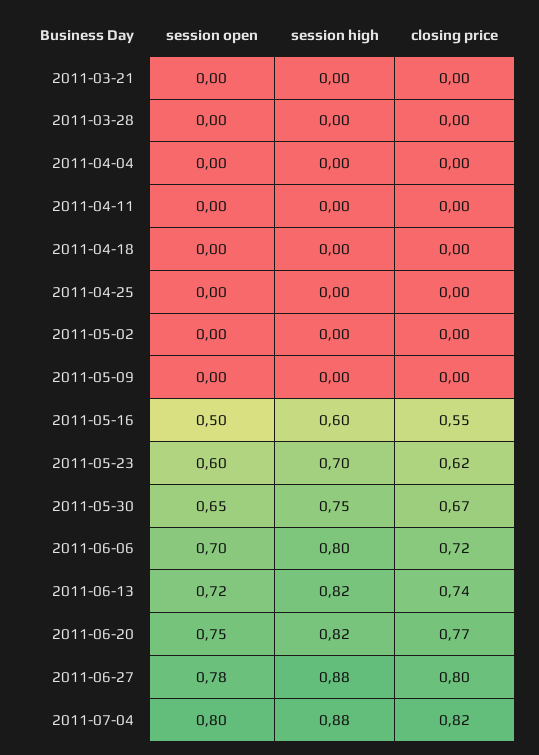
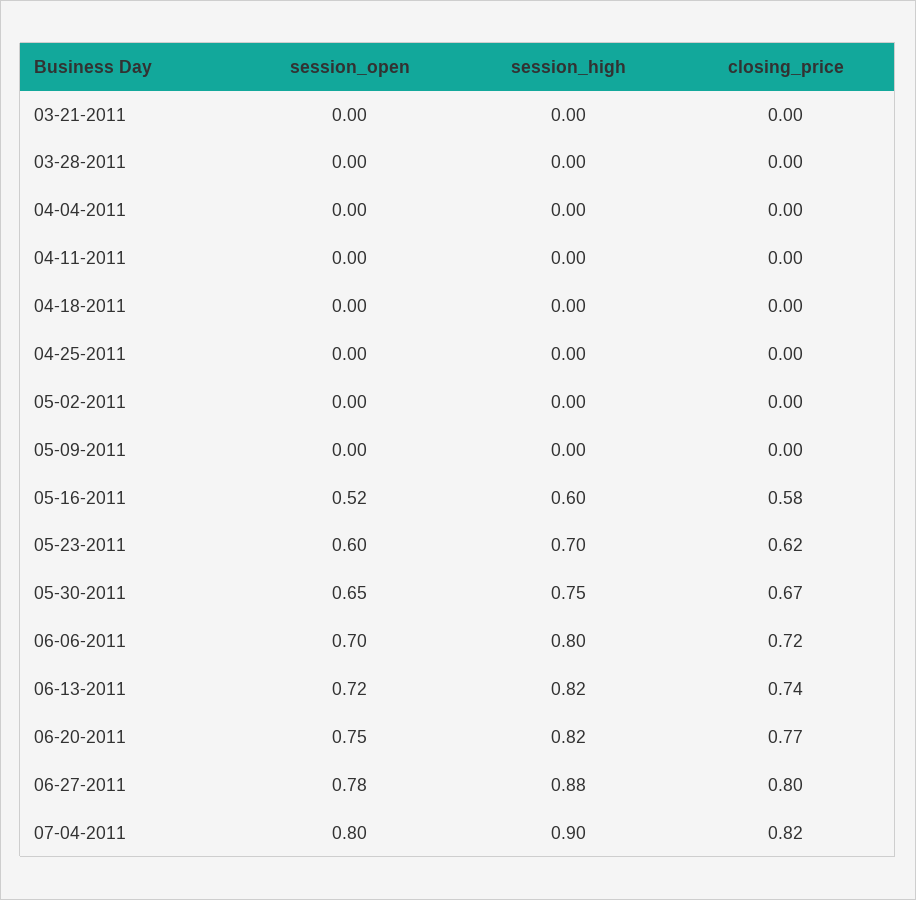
session open, 2011-05-16: 0.5 -> 0.52
closing price, 2011-05-16: 0.55 -> 0.58
session high, 2011-07-04: 0.88 -> 0.9

